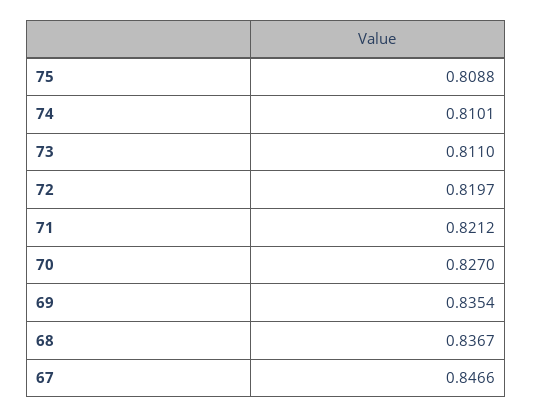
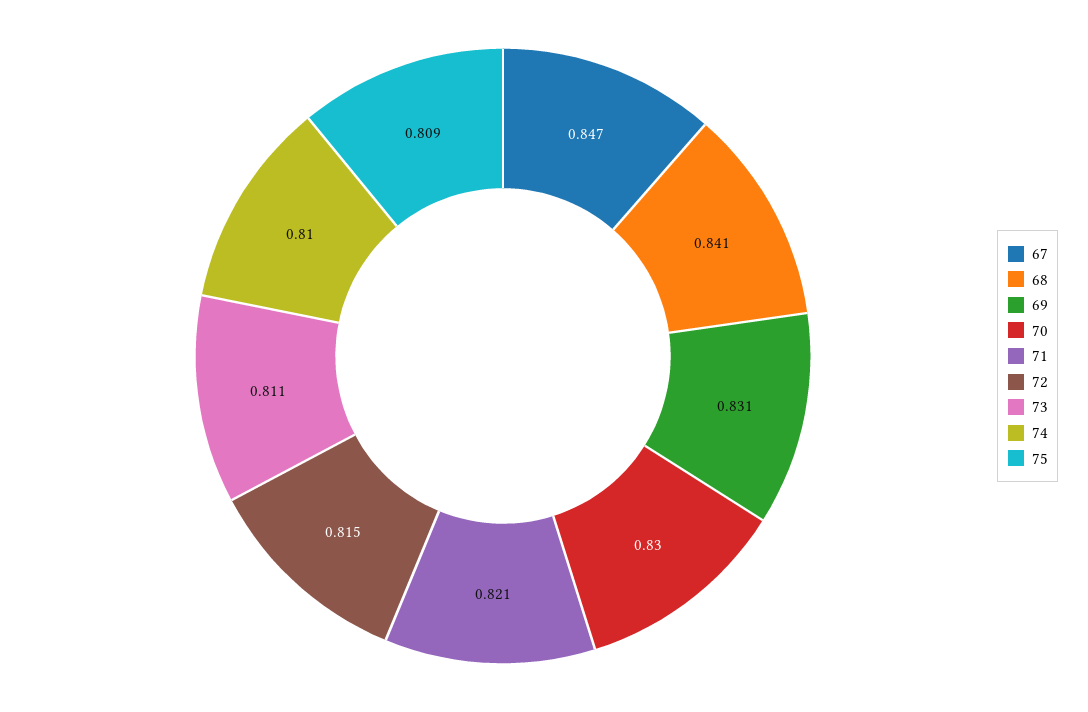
72: 0.8197 -> 0.815
70: 0.827 -> 0.83
69: 0.8354 -> 0.831
68: 0.8367 -> 0.841

